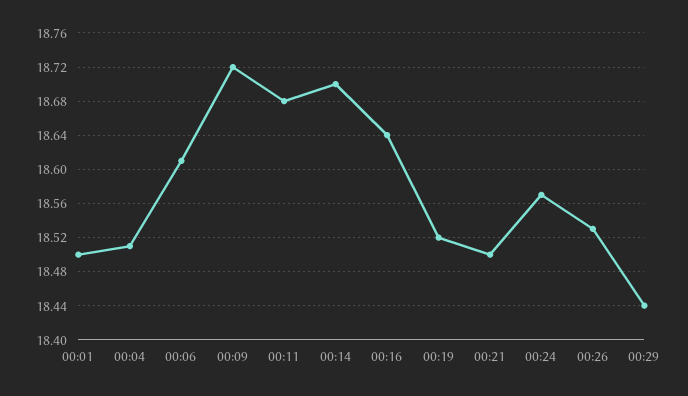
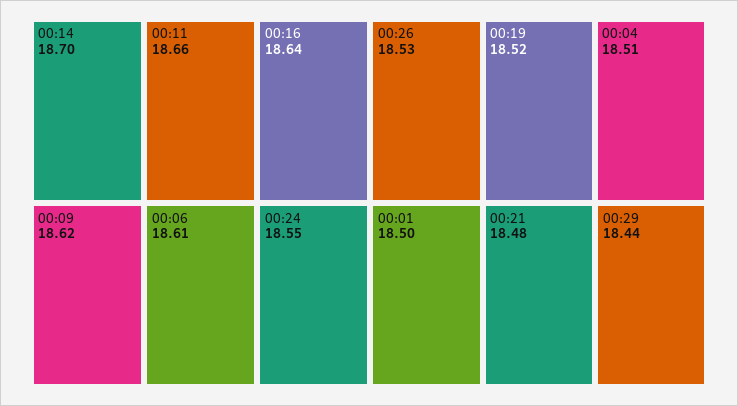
00:09: 18.72 -> 18.62
00:11: 18.68 -> 18.66
00:21: 18.5 -> 18.48
00:24: 18.57 -> 18.55

